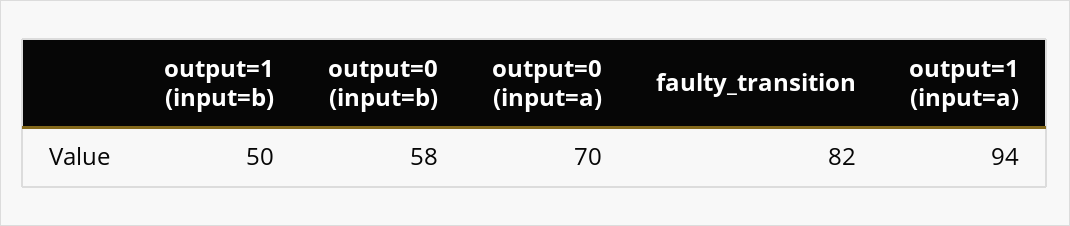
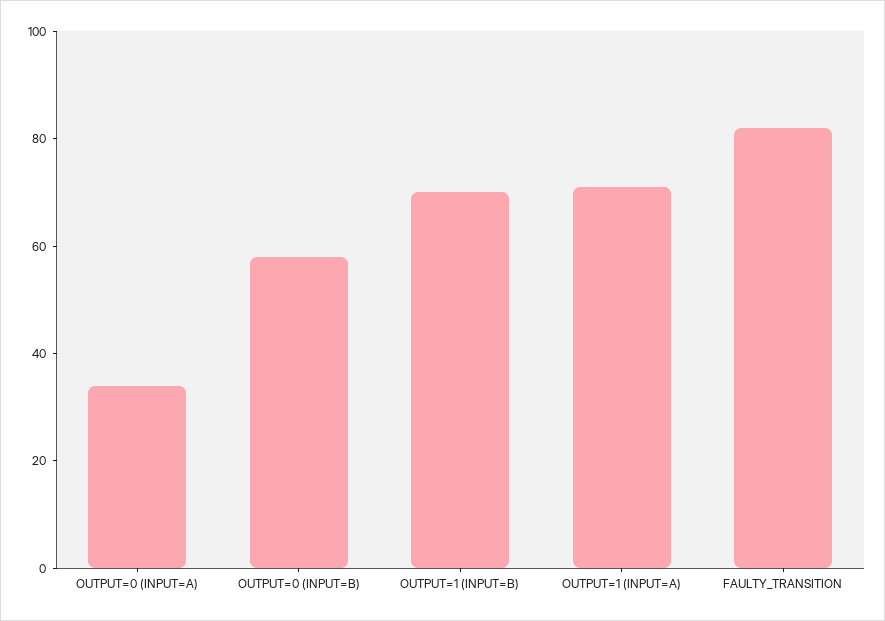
output=1 (input=b): 50 -> 70
output=0 (input=a): 70 -> 35
output=1 (input=a): 94 -> 70

